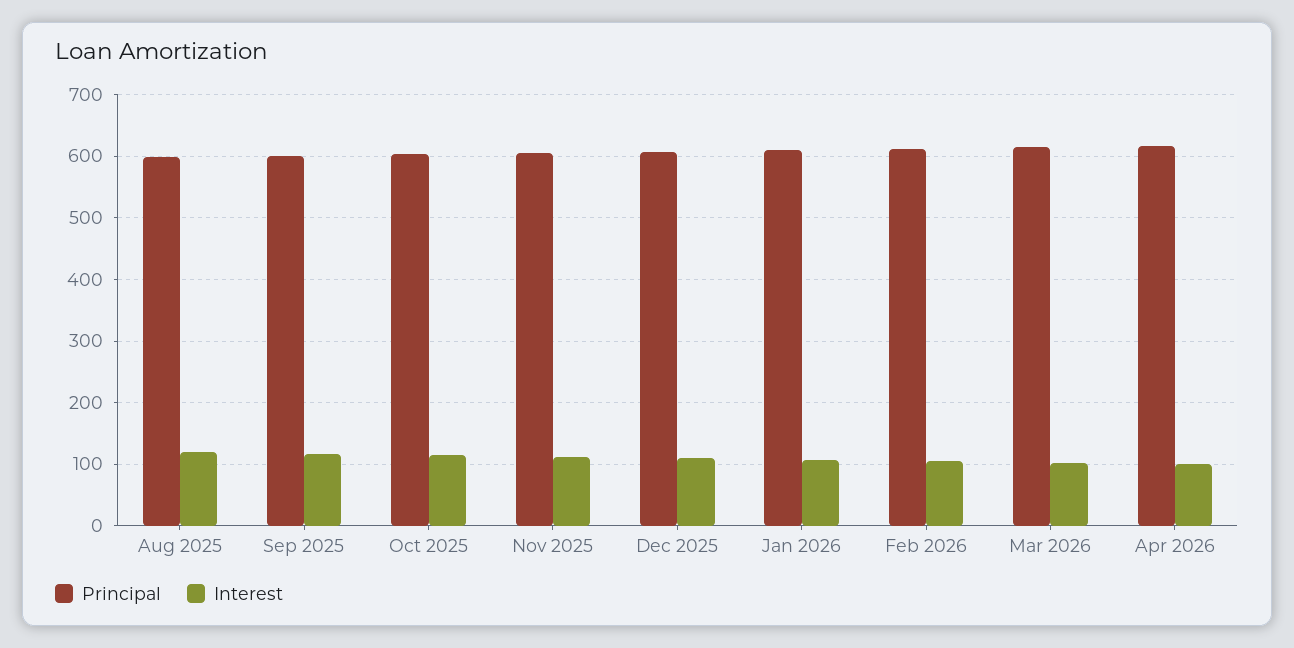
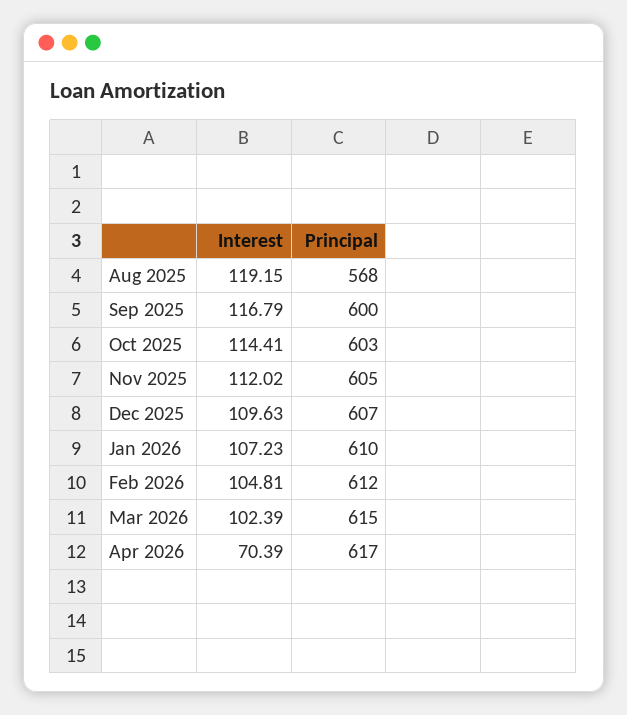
Principal, Aug 2025: 600 -> 568
Interest, Apr 2026: 100 -> 70.39

